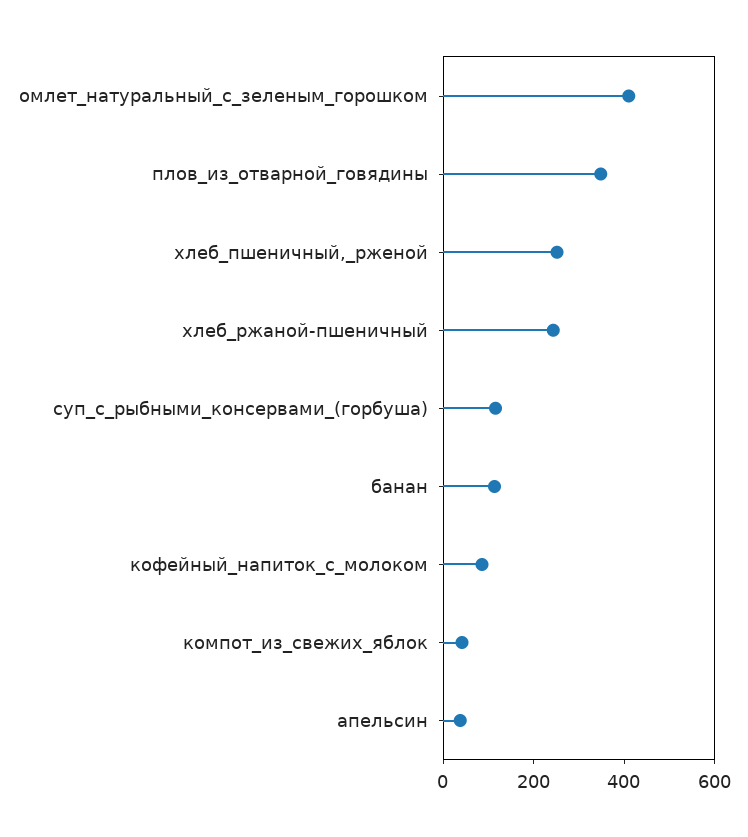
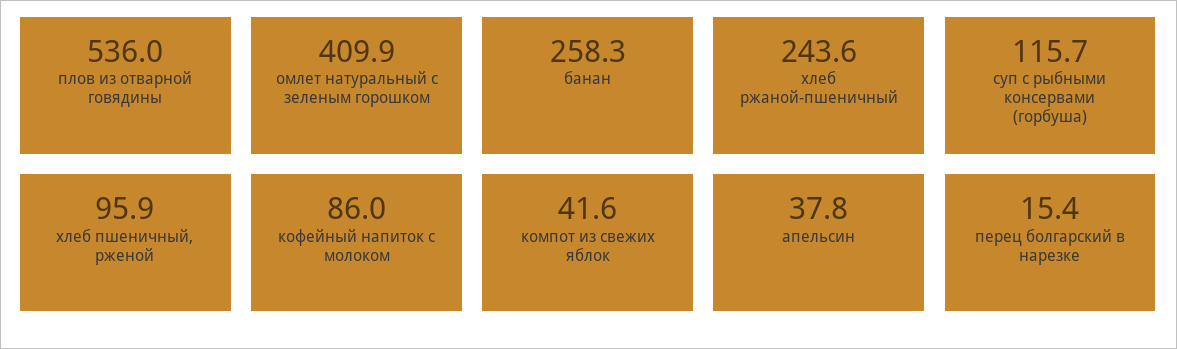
плов_из_отварной_говядины: 350 -> 536
хлеб_пшеничный,_рженой: 250 -> 95.9
банан: 100 -> 258.3
перец болгарский в нарезке: none -> 15.4

